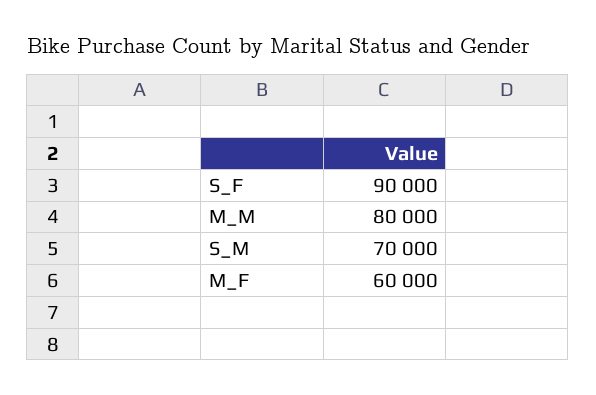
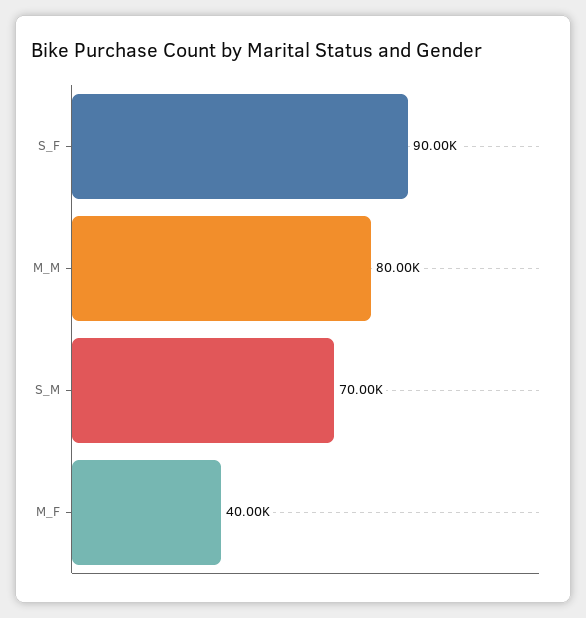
M_F: 60000 -> 40000

